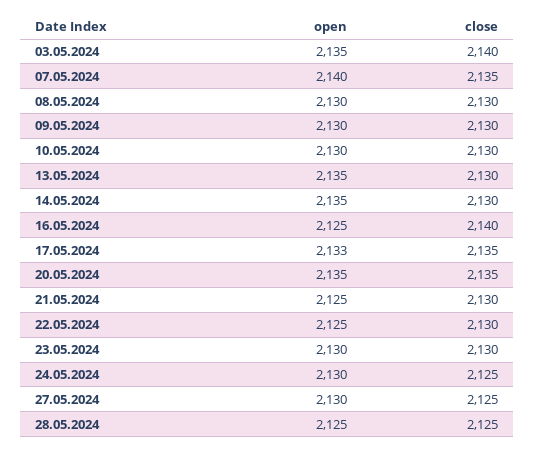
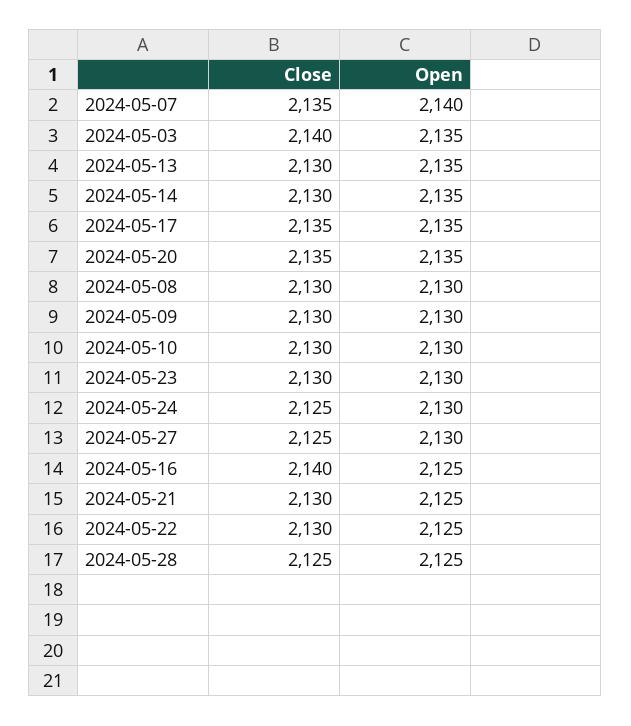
open, 17.05.2024: 2133 -> 2135

